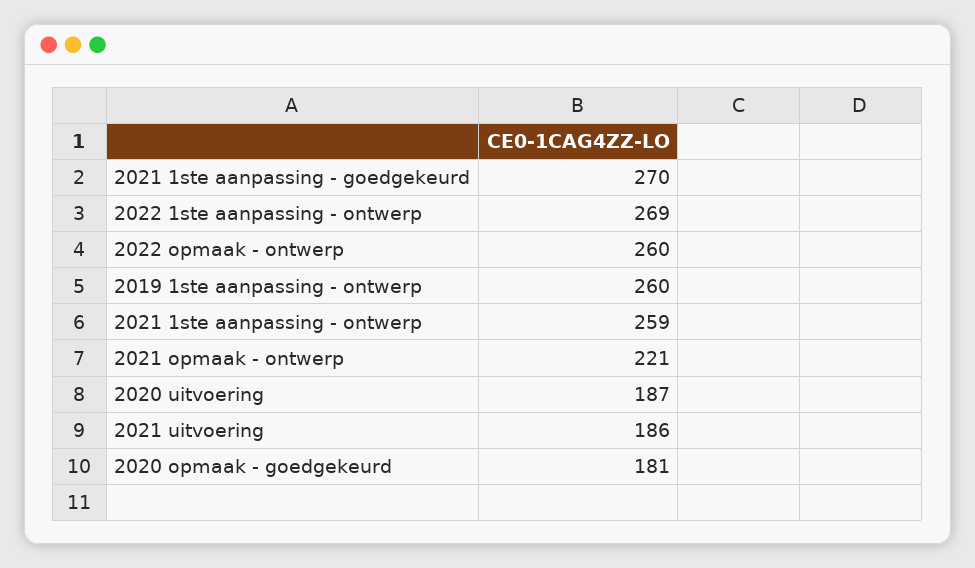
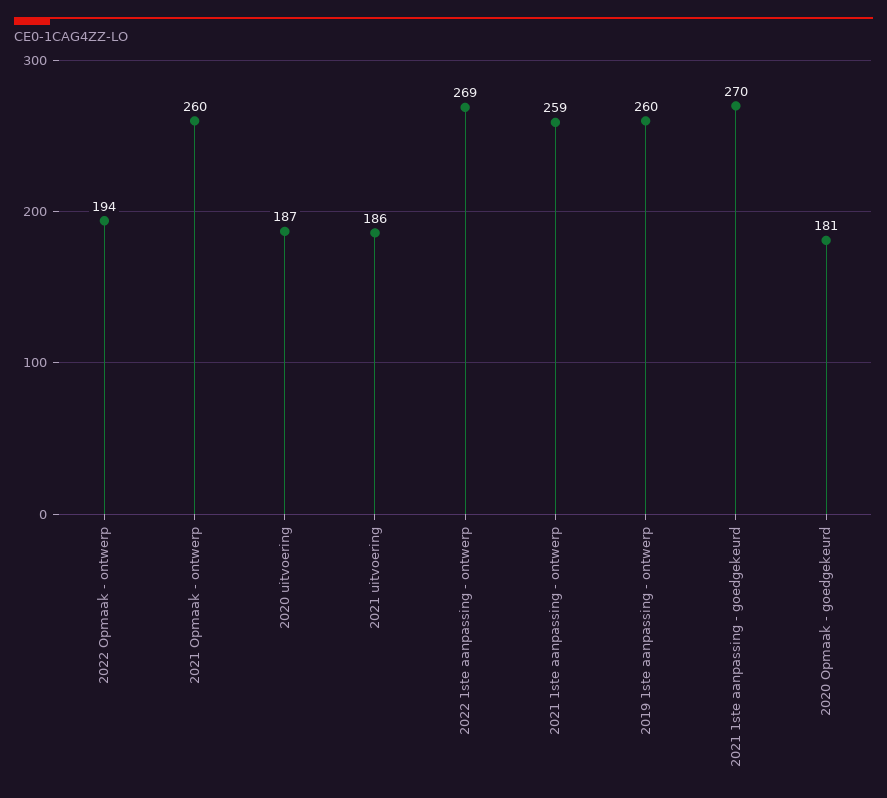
2022 opmaak - ontwerp: 260 -> 194
2021 opmaak - ontwerp: 221 -> 260

